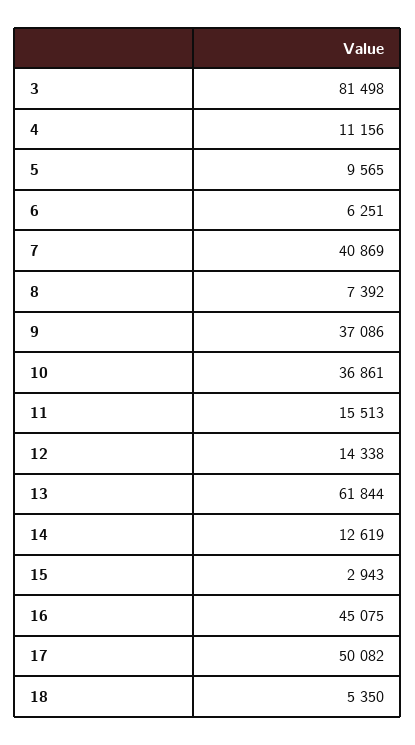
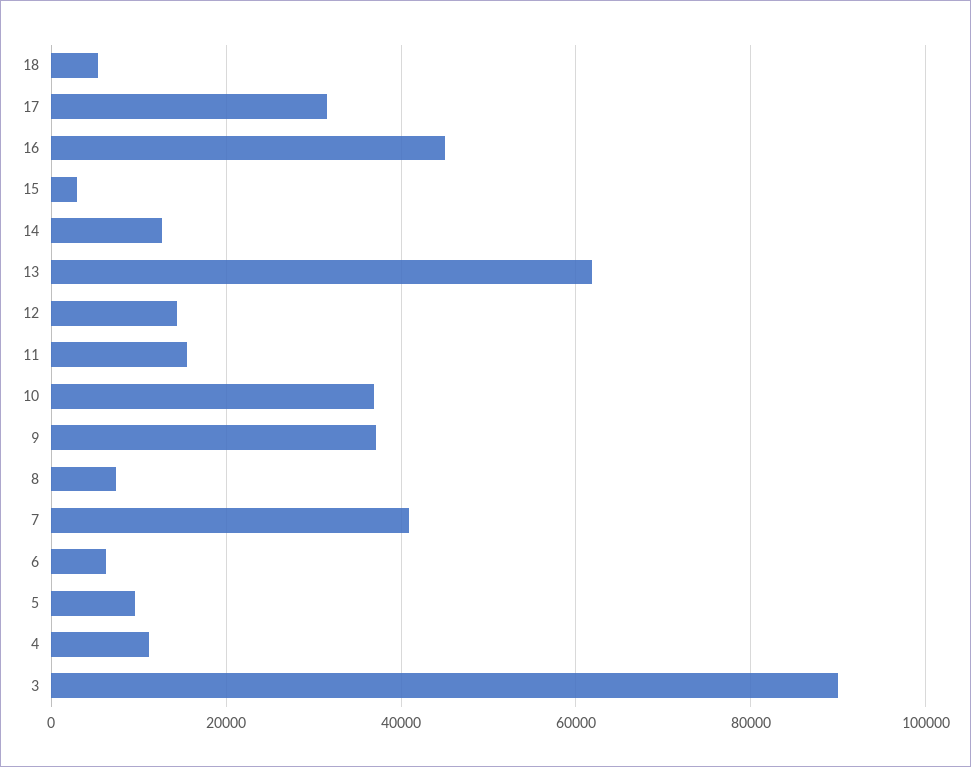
3: 81498 -> 90000
17: 50082 -> 32000

